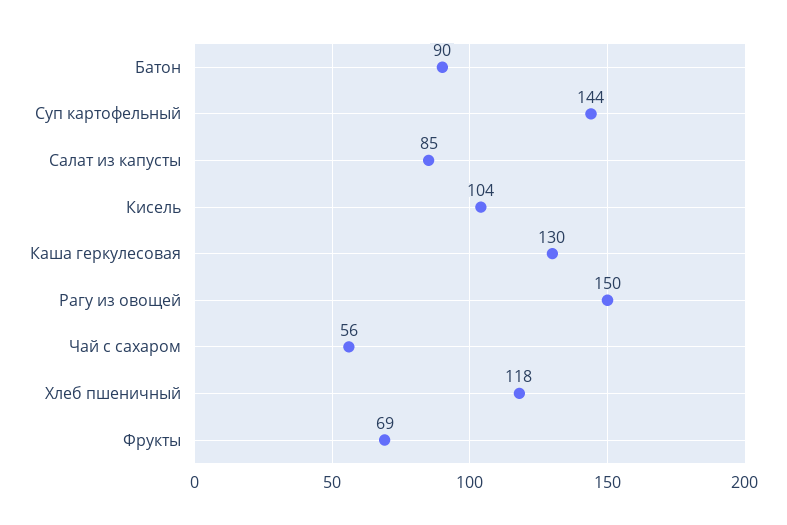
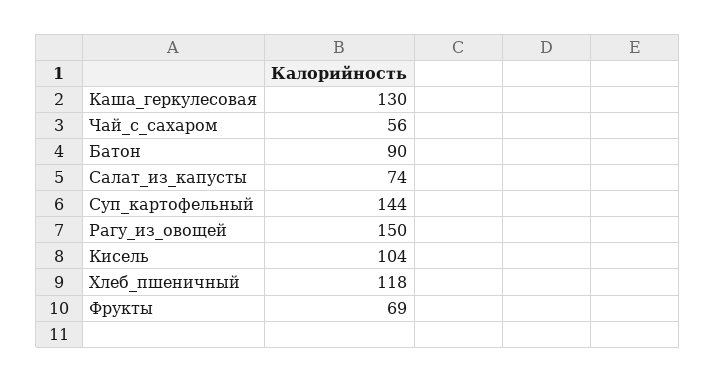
Салат из капусты: 85 -> 74

